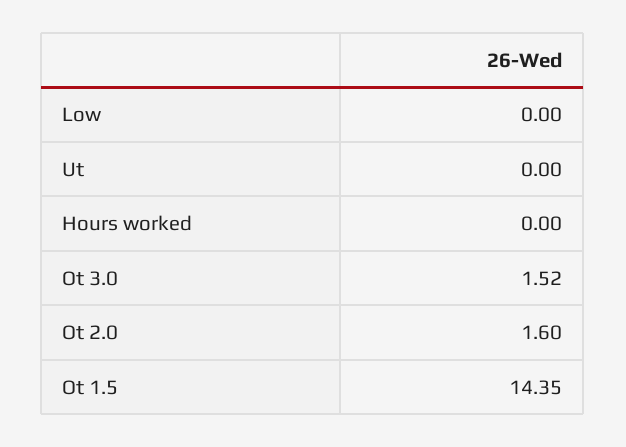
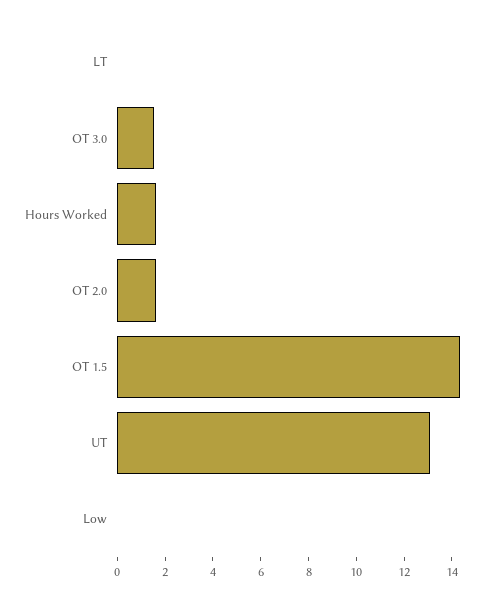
Ut: 0 -> 13
Hours worked: 0 -> 1.5
LT: none -> 0

